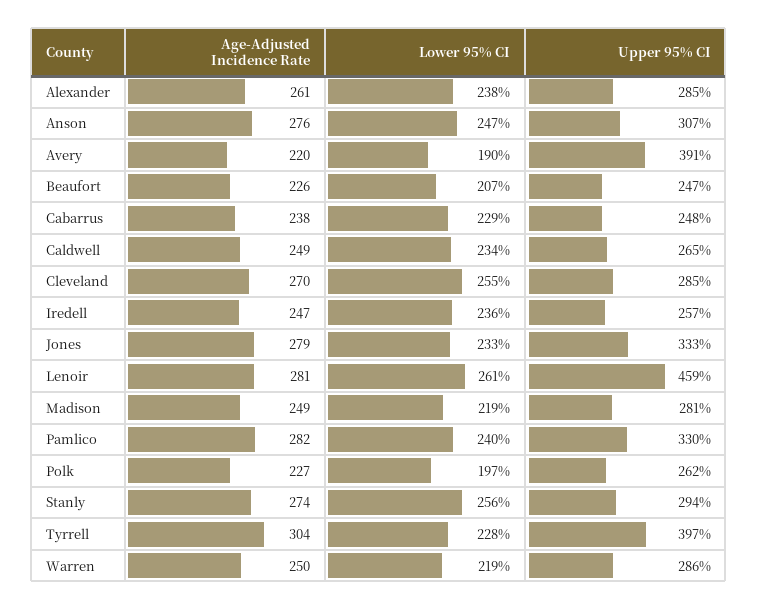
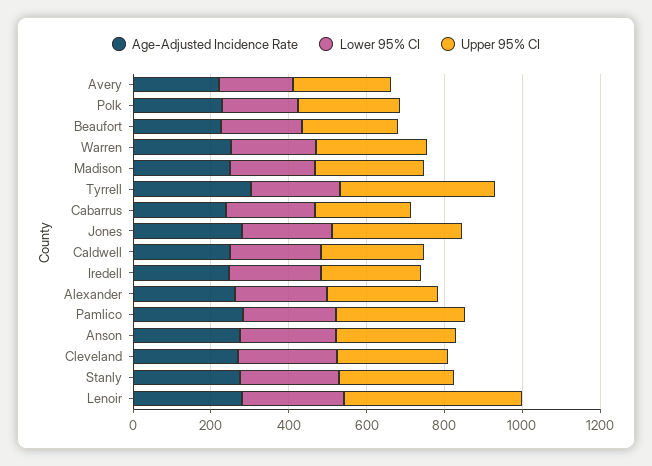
Upper 95% CI, Avery: 391 -> 250

